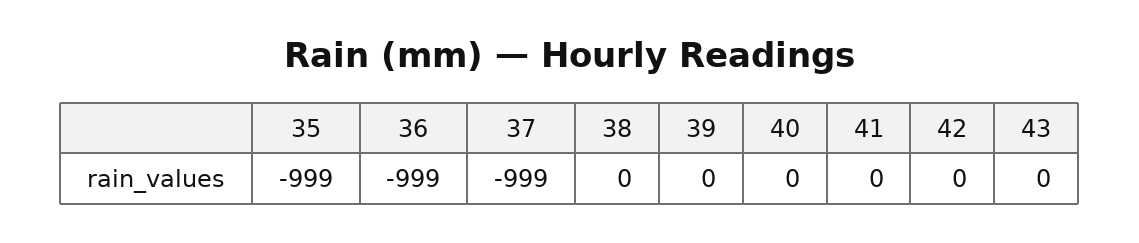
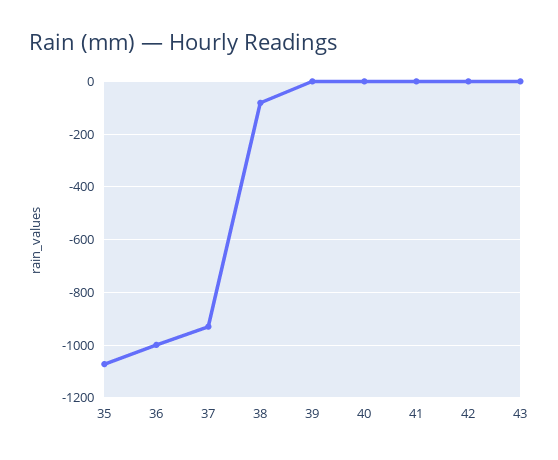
35: -999 -> -1075
37: -999 -> -925
38: 0 -> -75

